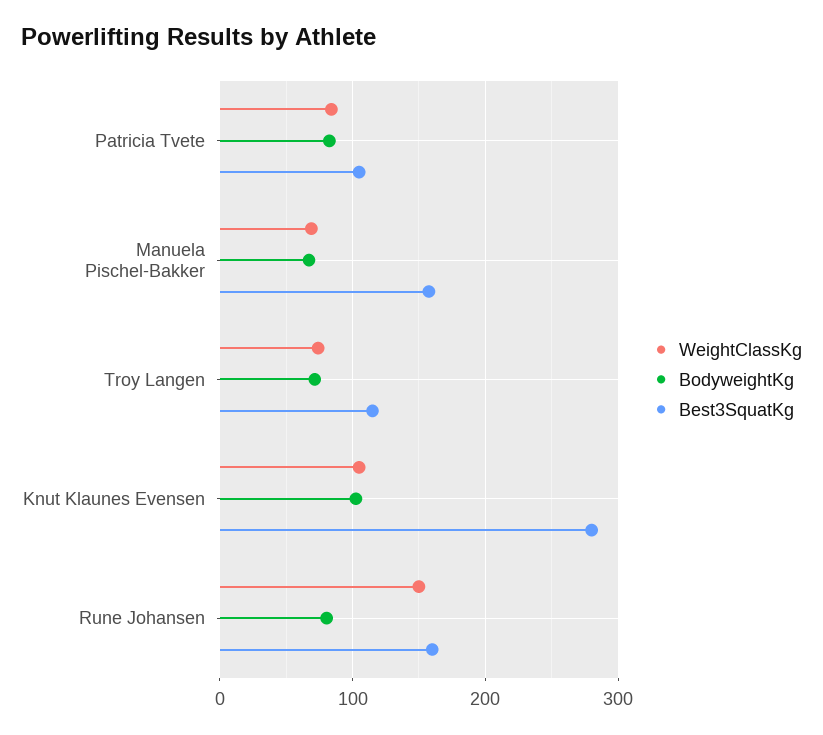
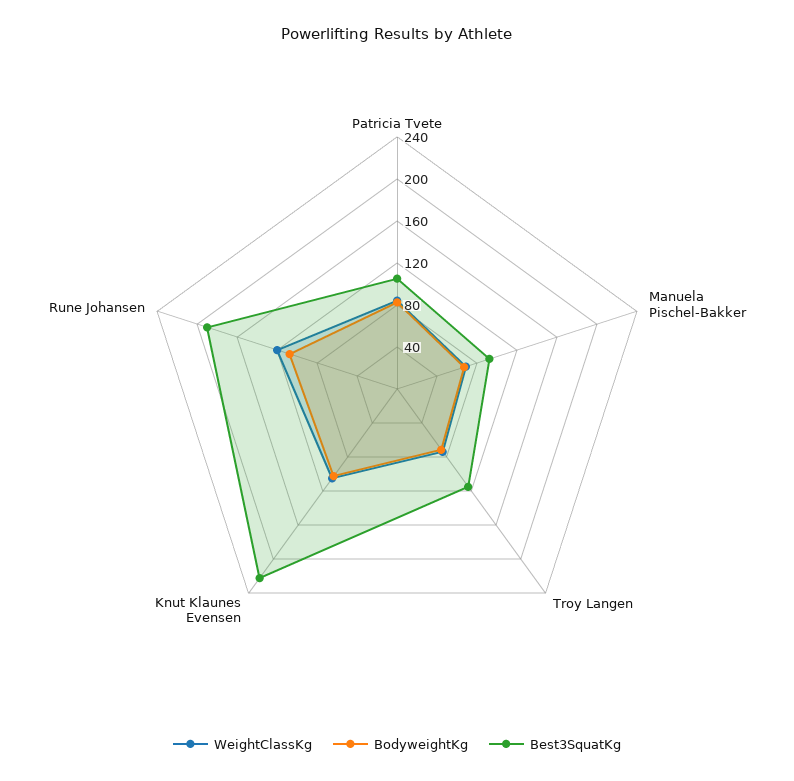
Best3SquatKg, Manuela Pischel-Bakker: 160 -> 90
Best3SquatKg, Knut Klaunes Evensen: 280 -> 220
WeightClassKg, Rune Johansen: 150 -> 120
BodyweightKg, Rune Johansen: 80 -> 110
Best3SquatKg, Rune Johansen: 160 -> 190

